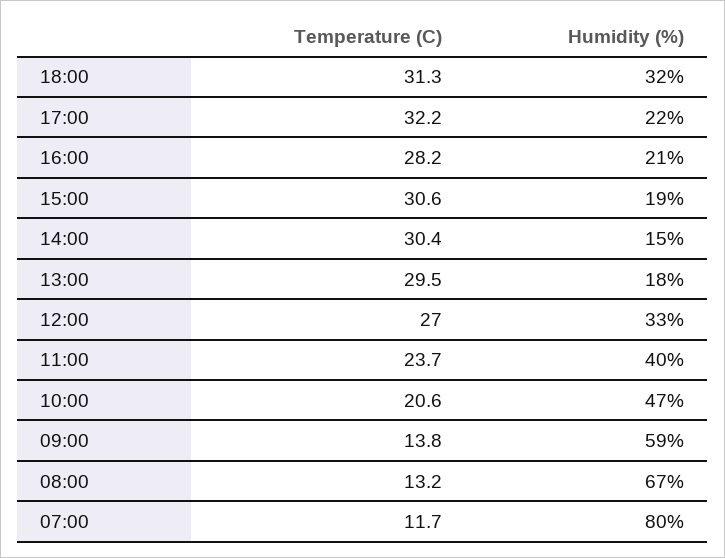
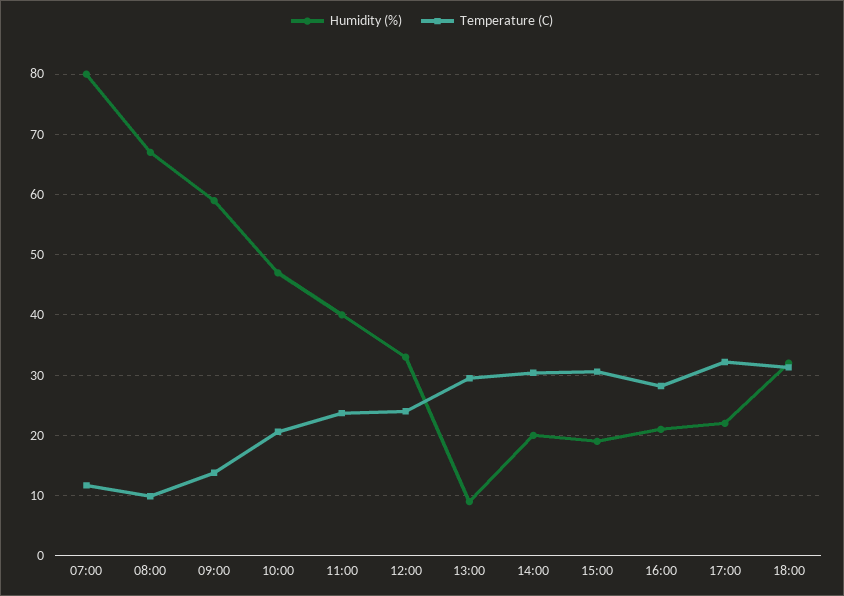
Humidity (%), 14:00: 15 -> 20
Humidity (%), 13:00: 18 -> 9
Temperature (C), 12:00: 27 -> 24
Temperature (C), 08:00: 13.2 -> 10

